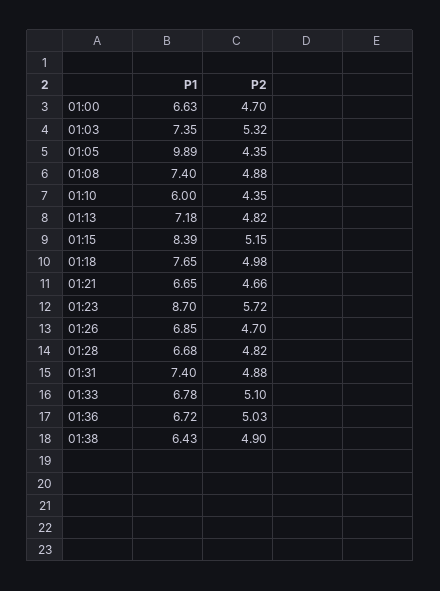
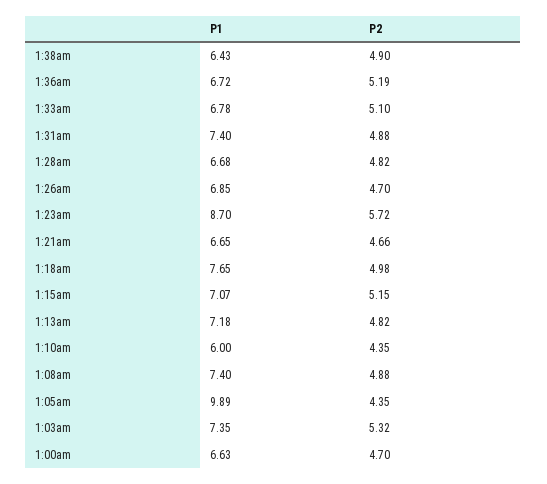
P1, 01:15: 8.39 -> 7.07
P2, 01:36: 5.03 -> 5.19

